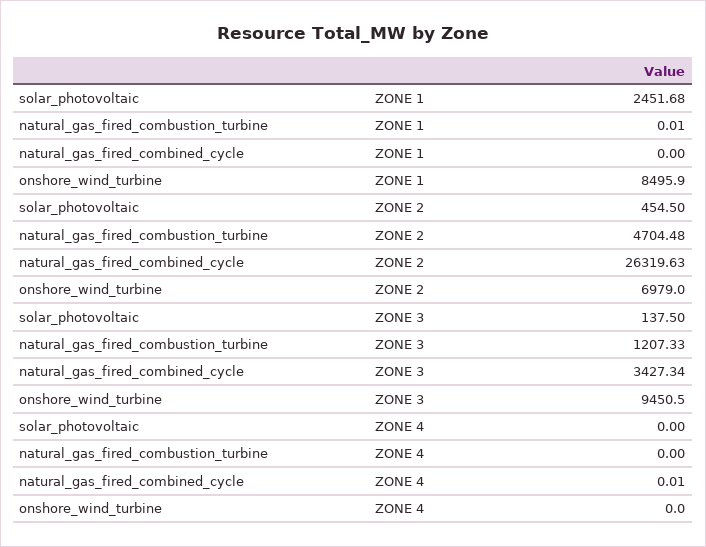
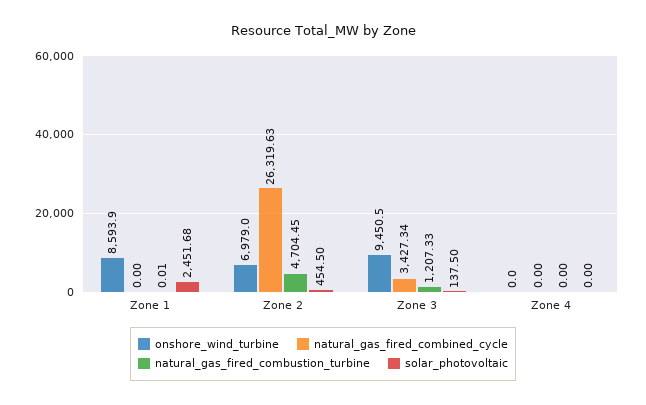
onshore_wind_turbine, ZONE 1: 8495.9 -> 8593.9
natural_gas_fired_combustion_turbine, ZONE 2: 4704.48 -> 4704.45
natural_gas_fired_combined_cycle, ZONE 4: 0.01 -> 0

